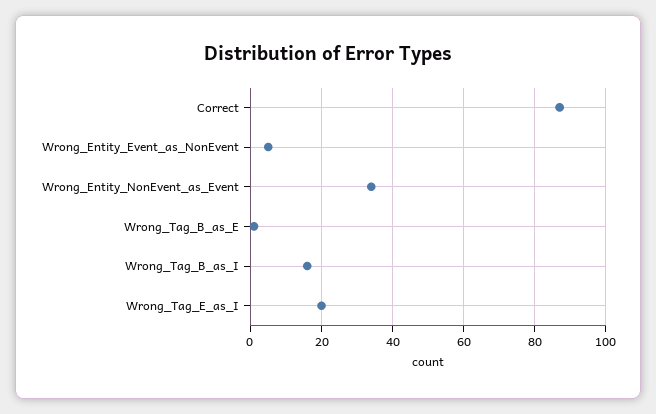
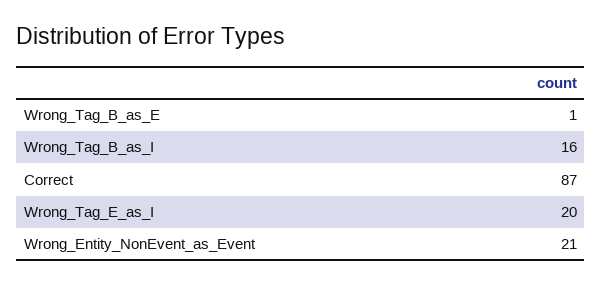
Wrong_Entity_Event_as_NonEvent: 5 -> none
Wrong_Entity_NonEvent_as_Event: 35 -> 21

